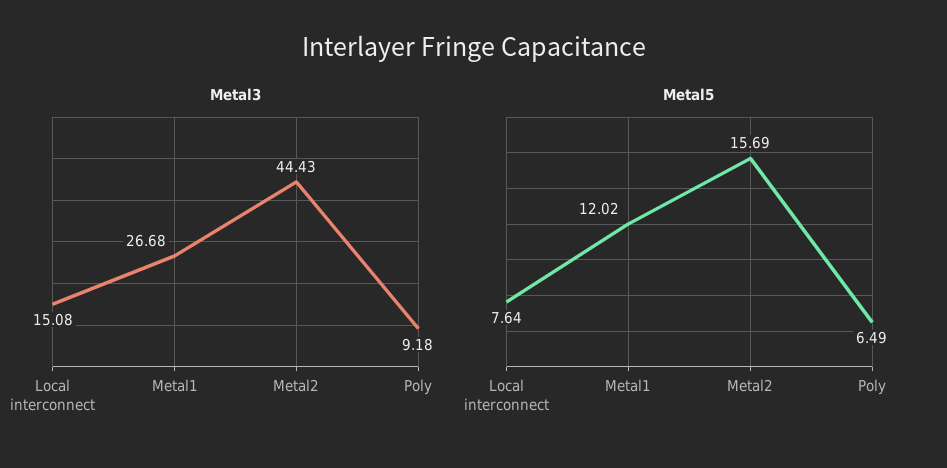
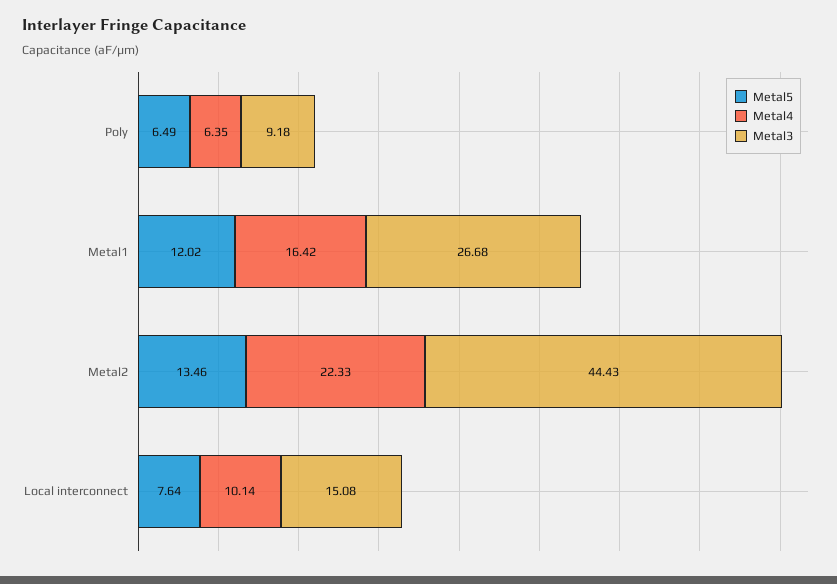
Metal5, Metal2: 15.69 -> 13.46
Metal4, Poly: none -> 6.35
Metal4, Metal1: none -> 16.42
Metal4, Metal2: none -> 22.33
Metal4, Local interconnect: none -> 10.14

